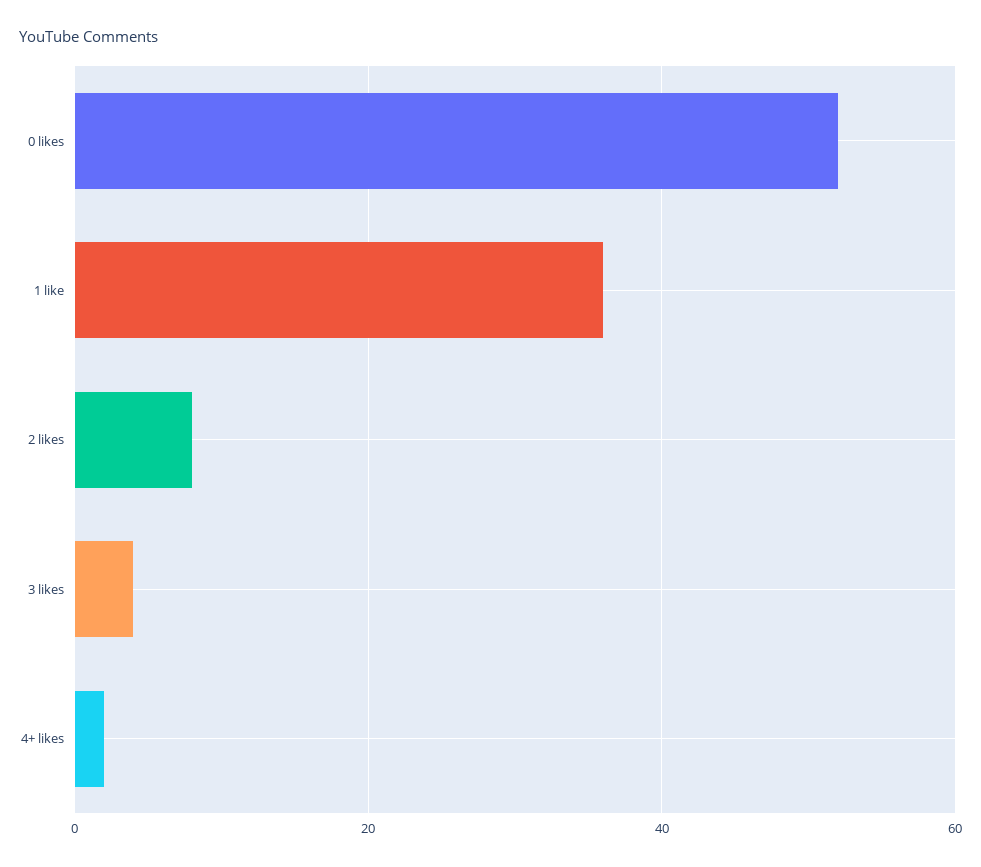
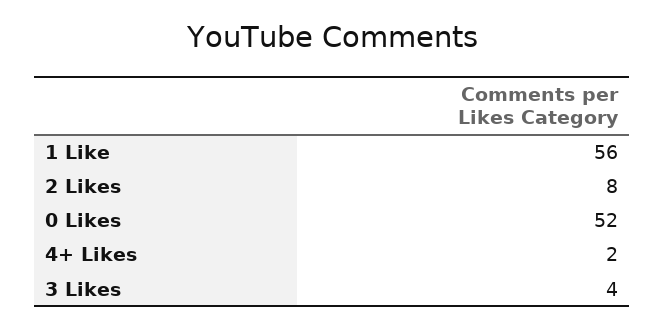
1 like: 35 -> 56

